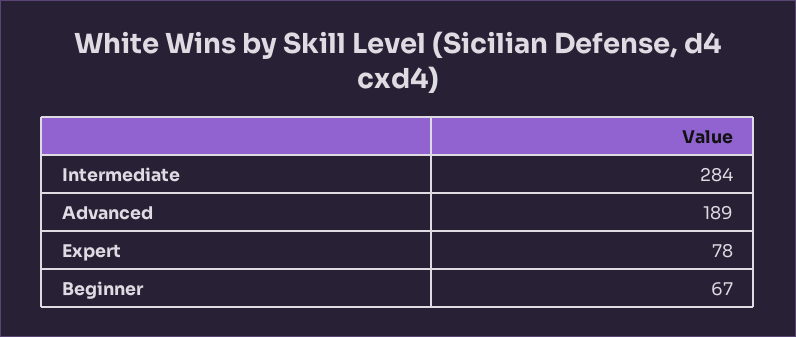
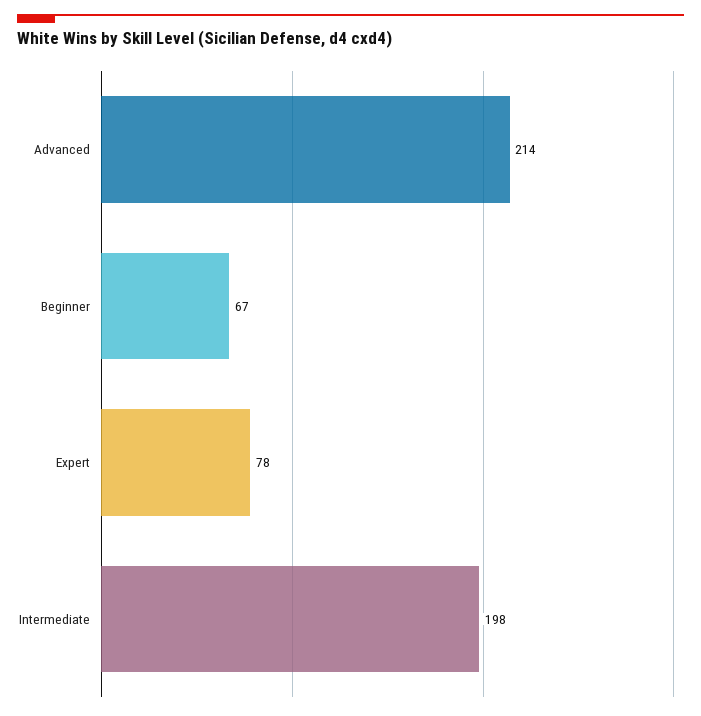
Intermediate: 284 -> 198
Advanced: 189 -> 214

